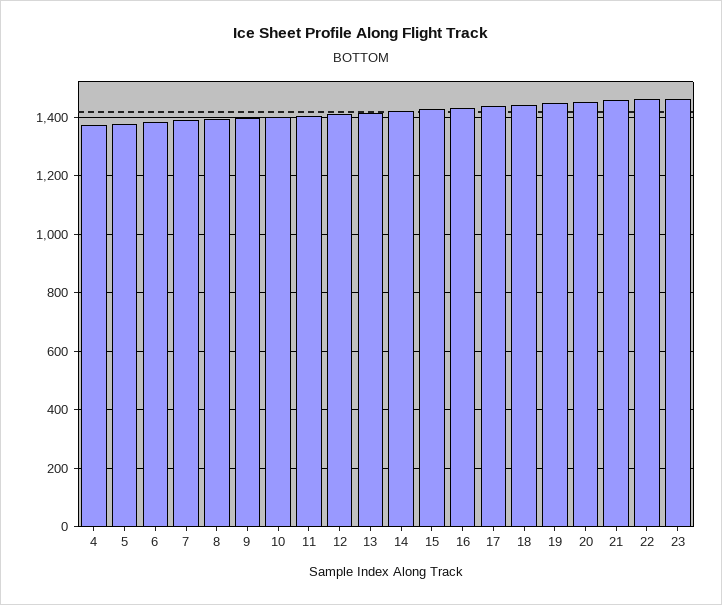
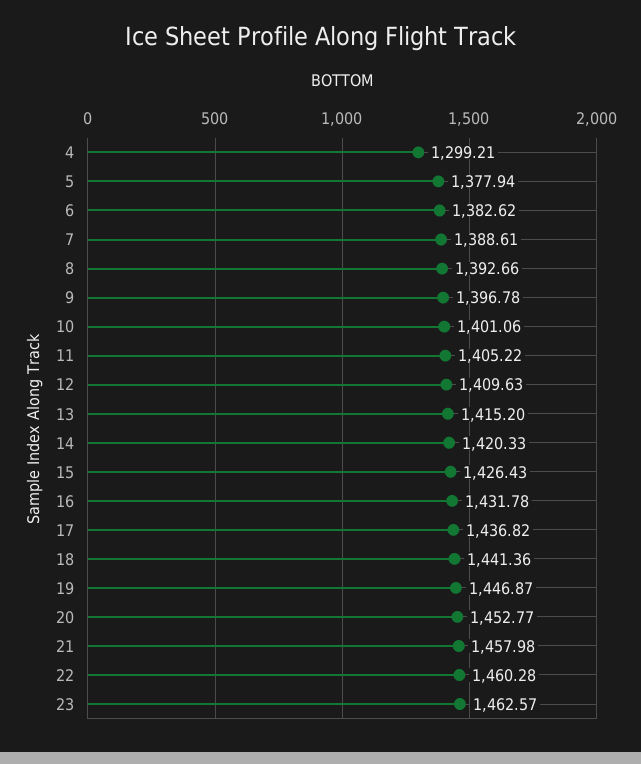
4: 1375 -> 1299.21

